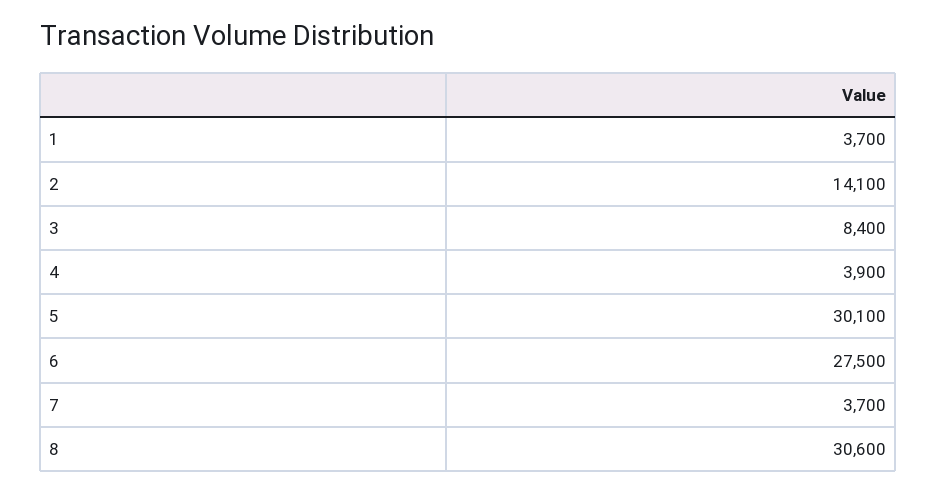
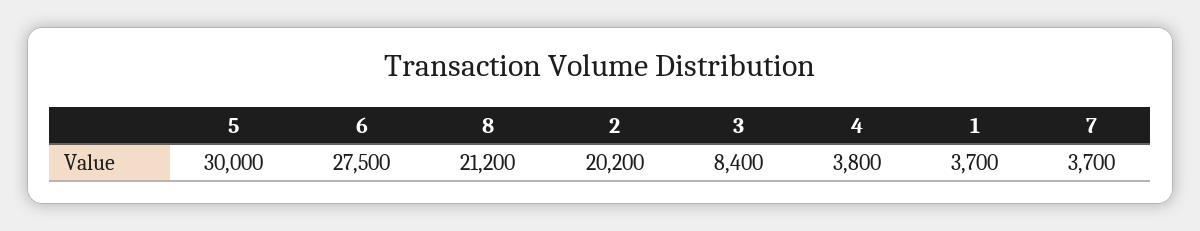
2: 14100 -> 20200
4: 3900 -> 3800
5: 30100 -> 30000
8: 30600 -> 21200

